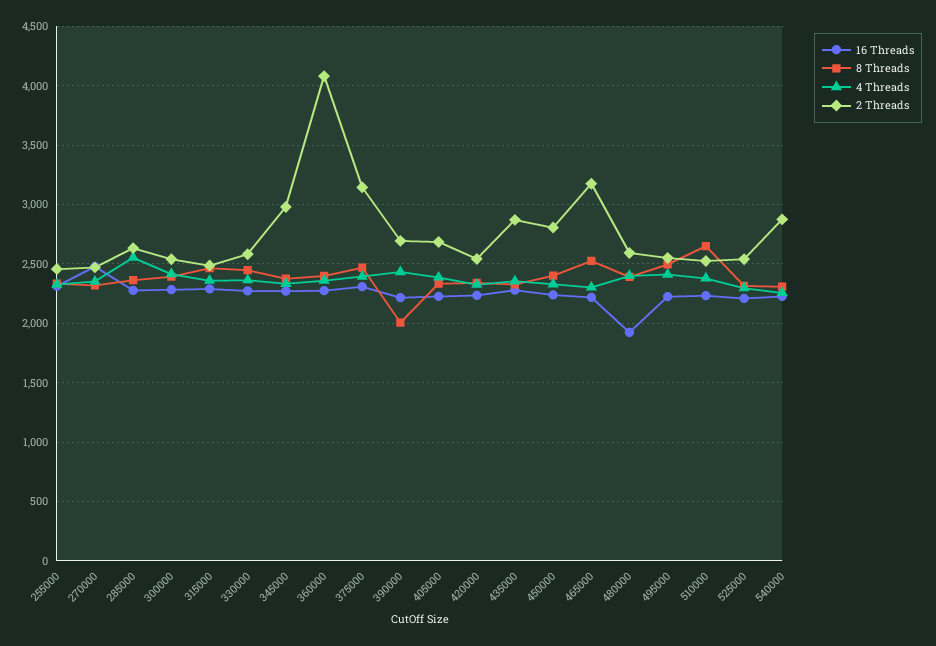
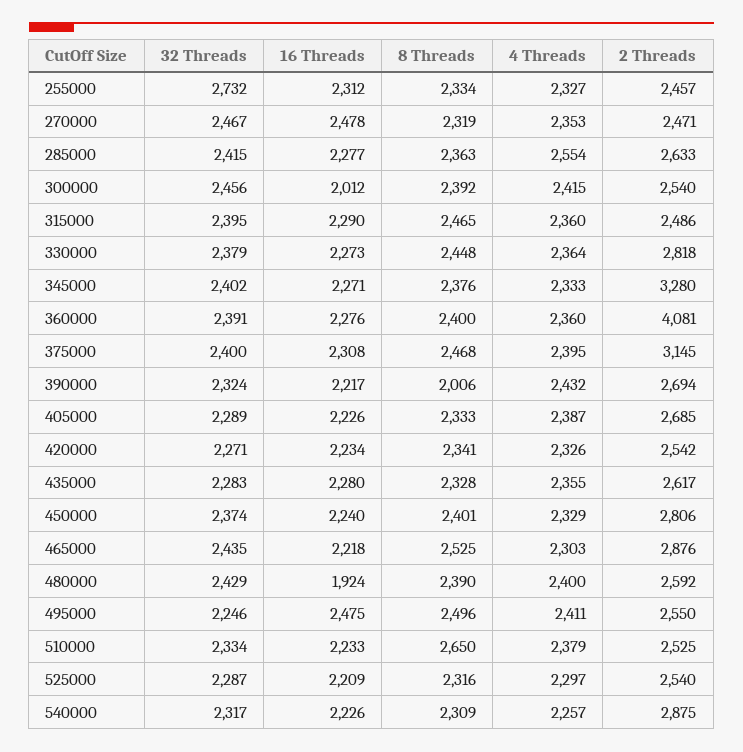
16 Threads, 300000: 2300 -> 2012
2 Threads, 330000: 2600 -> 2818
2 Threads, 345000: 3000 -> 3280
2 Threads, 435000: 2900 -> 2617
2 Threads, 465000: 3200 -> 2876
16 Threads, 495000: 2200 -> 2475
32 Threads, 255000: none -> 2732
32 Threads, 270000: none -> 2467
32 Threads, 285000: none -> 2415
32 Threads, 300000: none -> 2456
32 Threads, 315000: none -> 2395
32 Threads, 330000: none -> 2379
32 Threads, 345000: none -> 2402
32 Threads, 360000: none -> 2391
32 Threads, 375000: none -> 2400
32 Threads, 390000: none -> 2324
32 Threads, 405000: none -> 2289
32 Threads, 420000: none -> 2271
32 Threads, 435000: none -> 2283
32 Threads, 450000: none -> 2374
32 Threads, 465000: none -> 2435
32 Threads, 480000: none -> 2429
32 Threads, 495000: none -> 2246
32 Threads, 510000: none -> 2334
32 Threads, 525000: none -> 2287
32 Threads, 540000: none -> 2317

